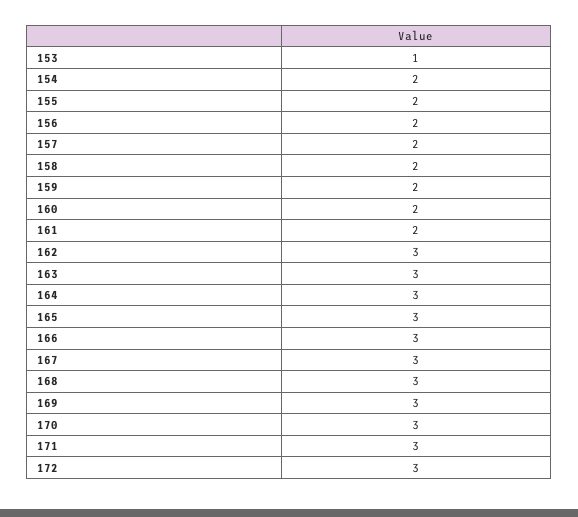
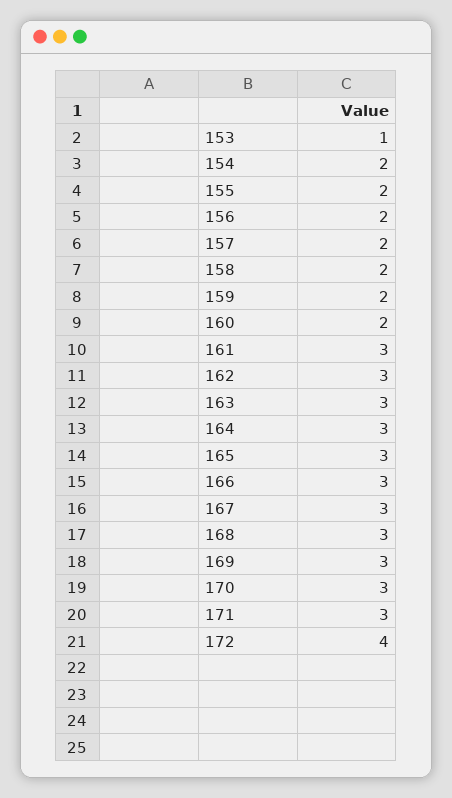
161: 2 -> 3
172: 3 -> 4

